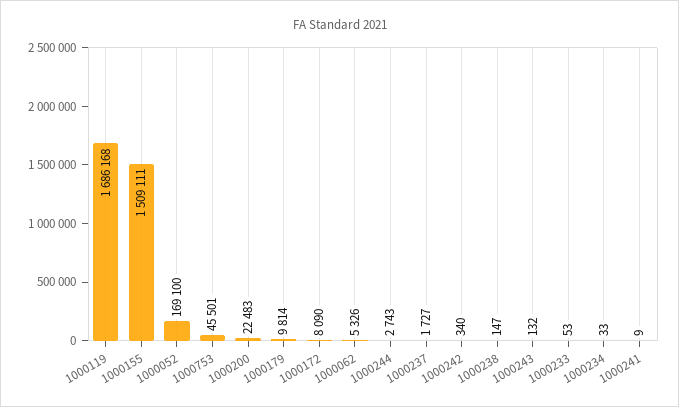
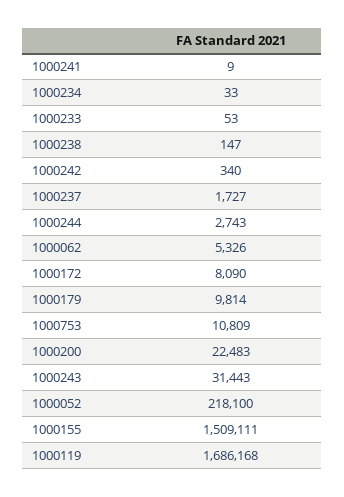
1000052: 169100 -> 218100
1000753: 45501 -> 10809
1000243: 132 -> 31443

